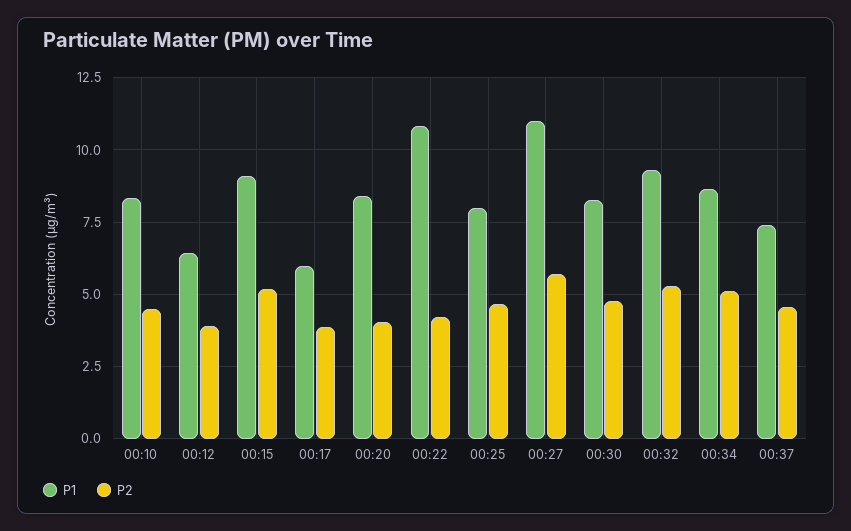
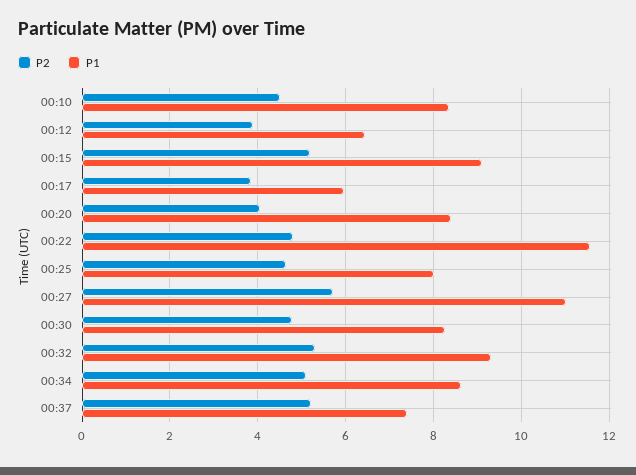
P1, 00:22: 10.75 -> 11.6
P2, 00:22: 4.25 -> 4.8
P2, 00:37: 4.5 -> 5.2

